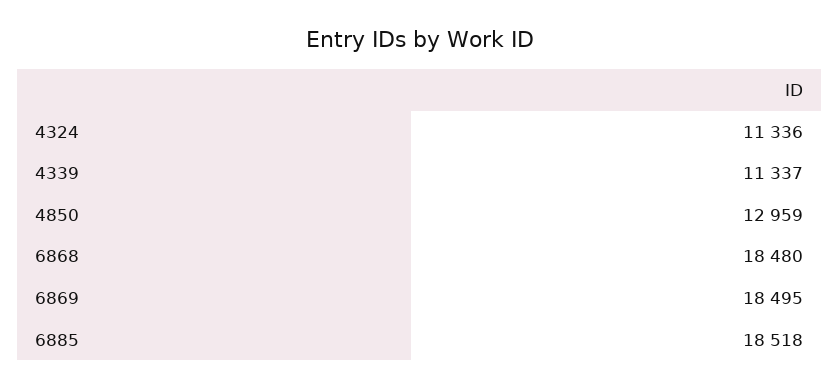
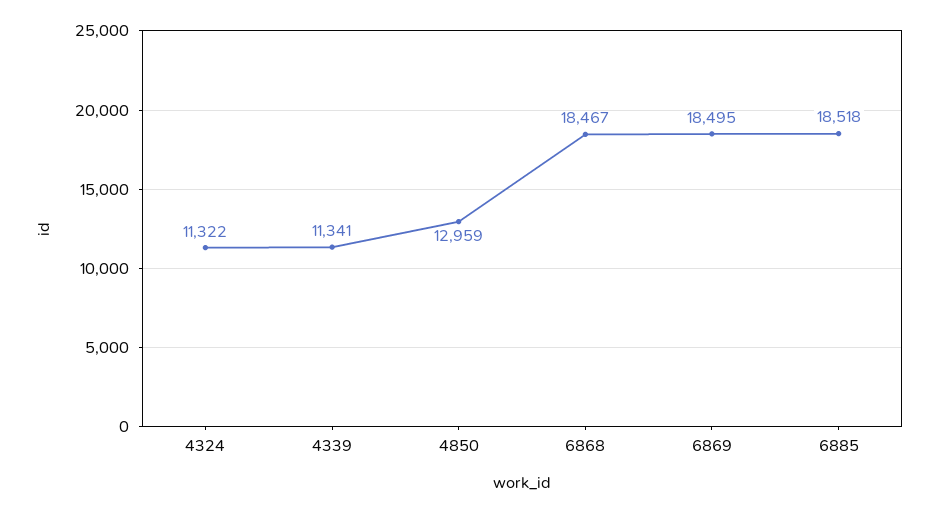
4324: 11336 -> 11322
4339: 11337 -> 11341
6868: 18480 -> 18467

